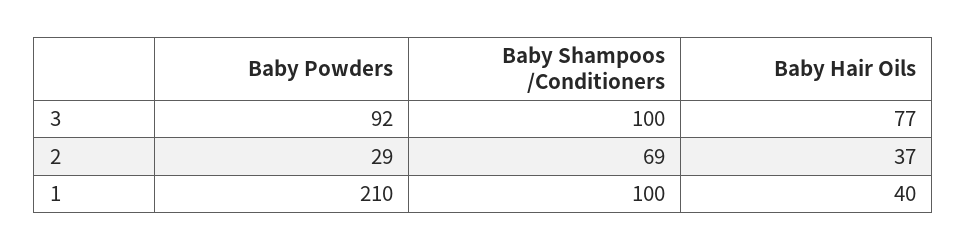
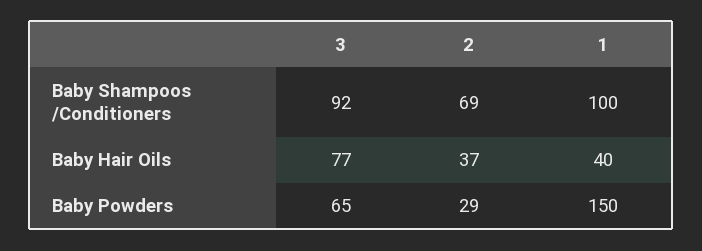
Baby Powders, 3: 92 -> 65
Baby Shampoos /Conditioners, 3: 100 -> 92
Baby Powders, 1: 210 -> 150

